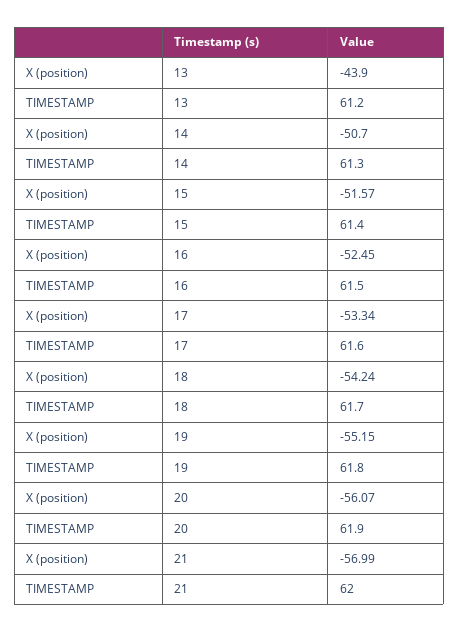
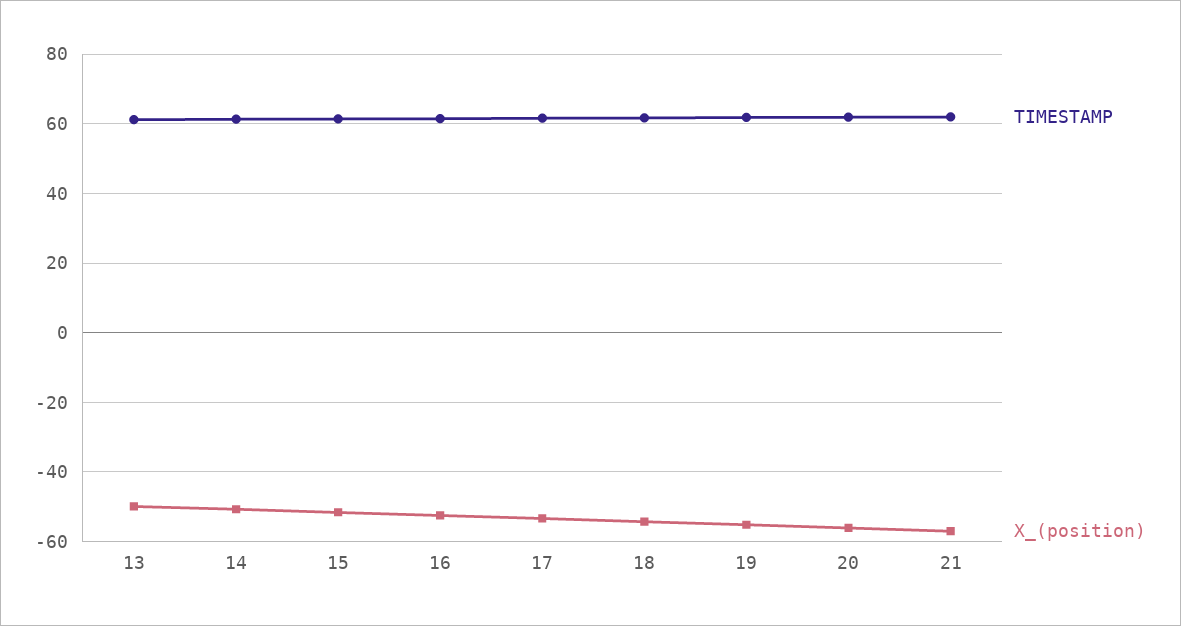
X (position), 13: -43.9 -> -50

